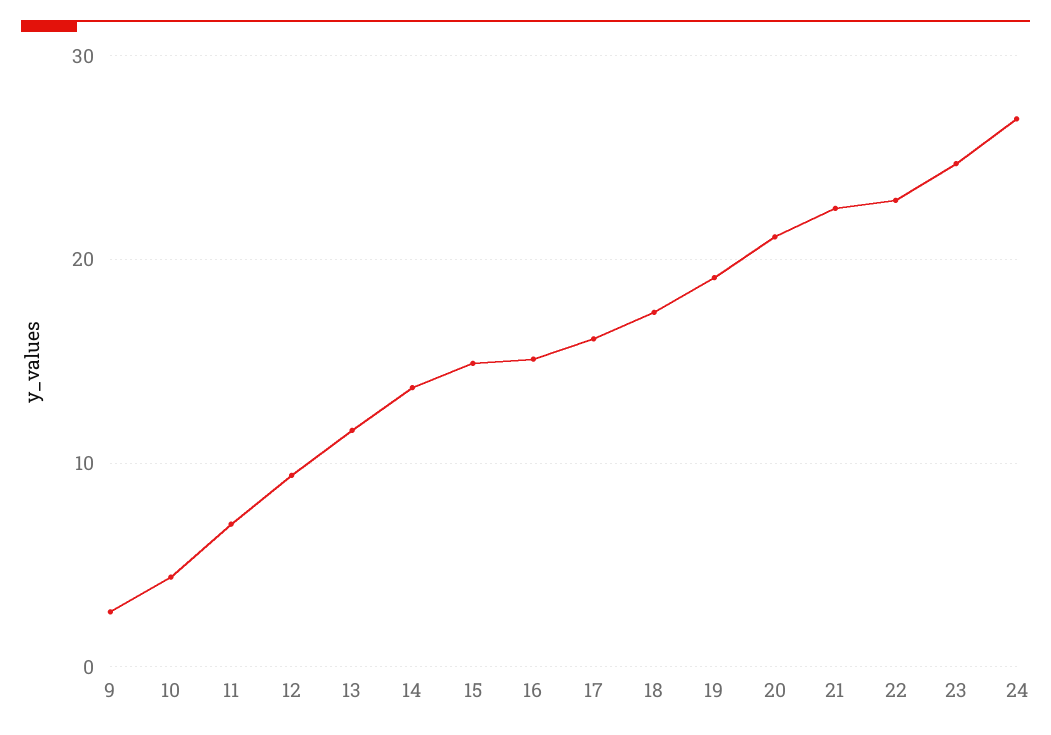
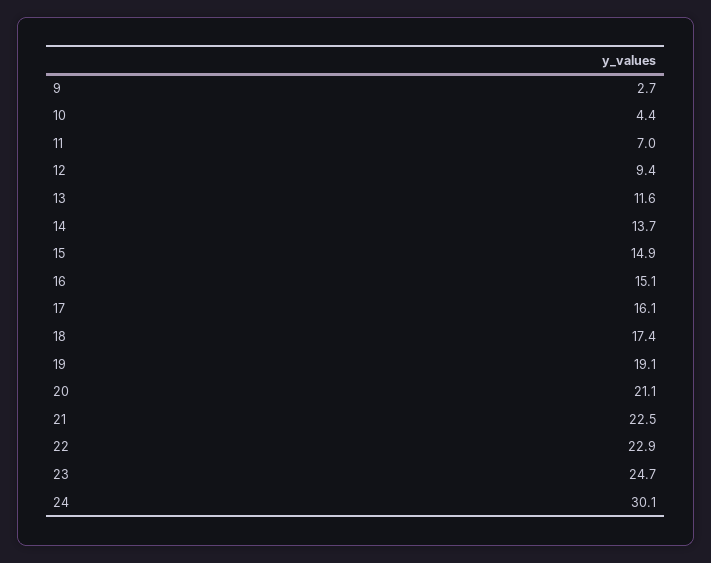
24: 27 -> 30.1

